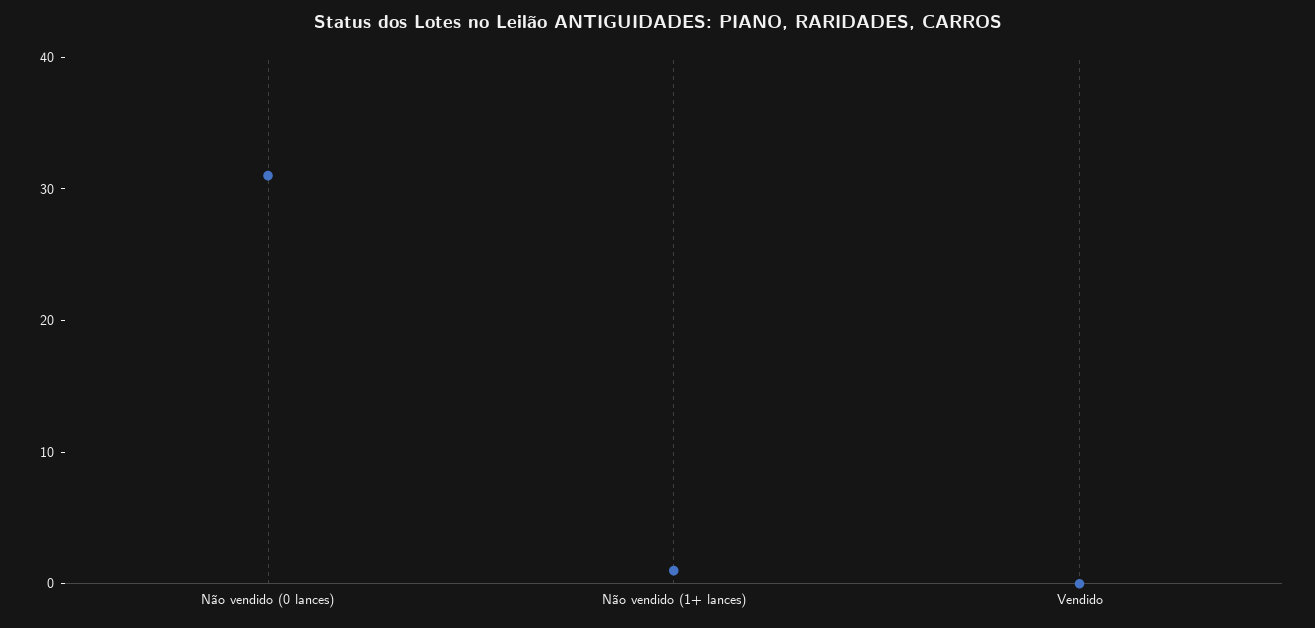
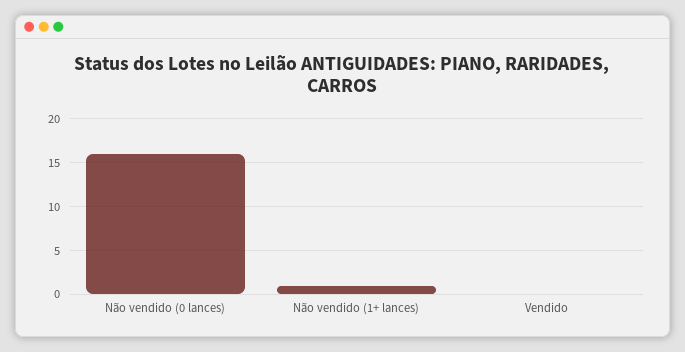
Não vendido (0 lances): 31 -> 16

